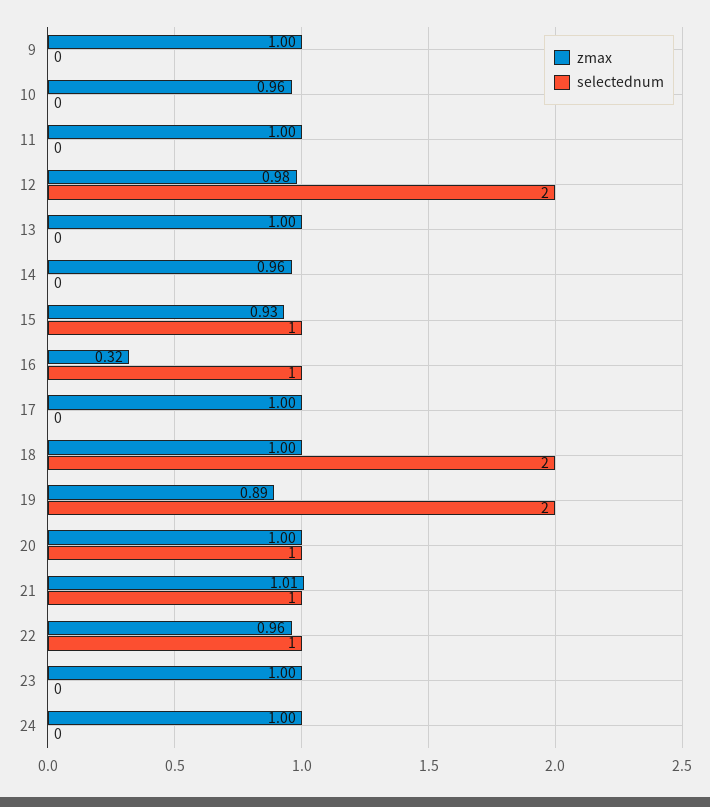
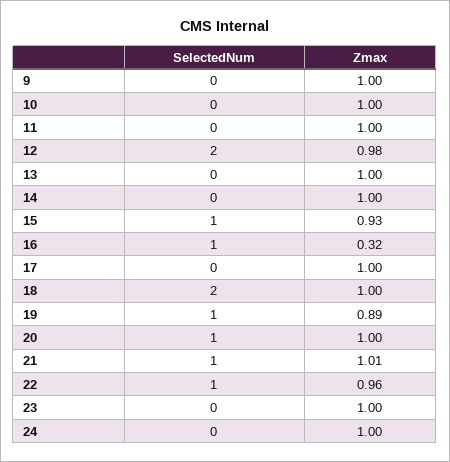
zmax, 10: 0.96 -> 1
zmax, 14: 0.96 -> 1
selectednum, 19: 2 -> 1

